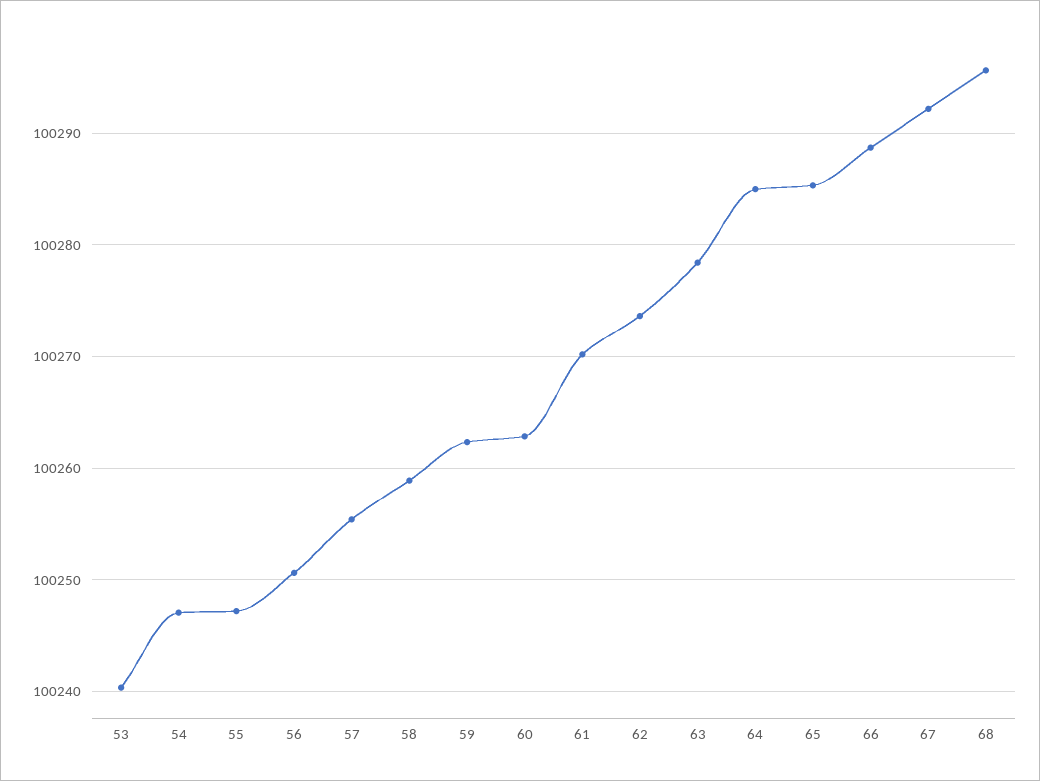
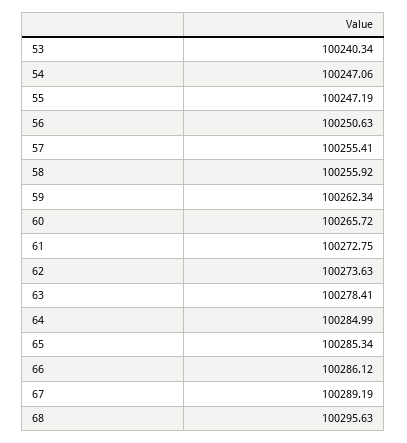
58: 100259 -> 100255.92
60: 100263 -> 100265.72
61: 100270 -> 100272.75
66: 100289 -> 100286.12
67: 100292 -> 100289.19

